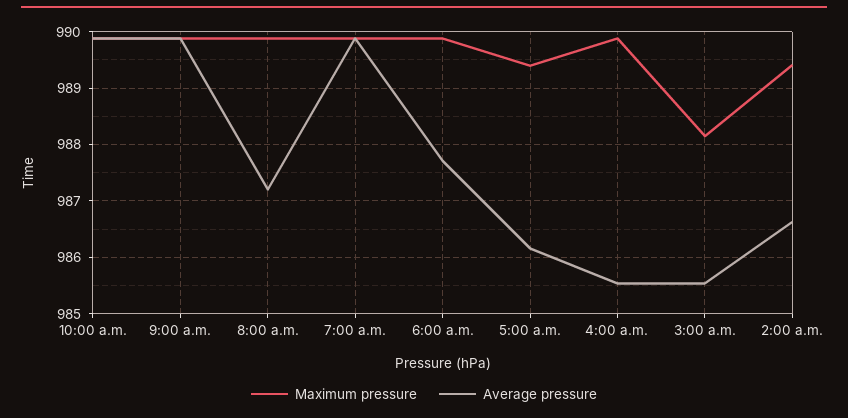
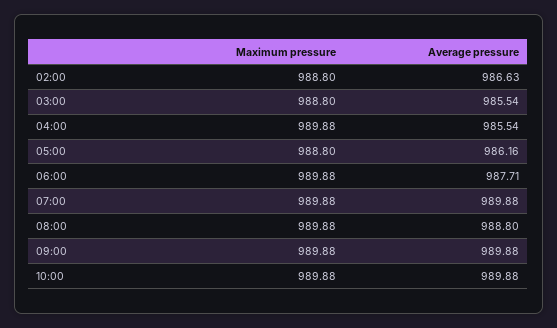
Average pressure, 8:00 a.m.: 987.2 -> 988.8
Maximum pressure, 5:00 a.m.: 989.4 -> 988.8
Maximum pressure, 3:00 a.m.: 988.2 -> 988.8
Maximum pressure, 2:00 a.m.: 989.4 -> 988.8

